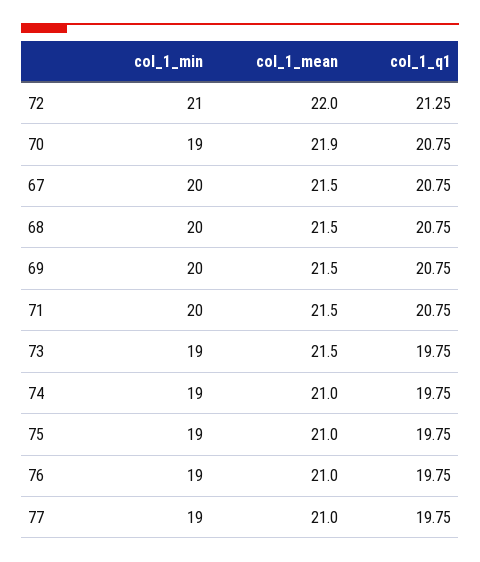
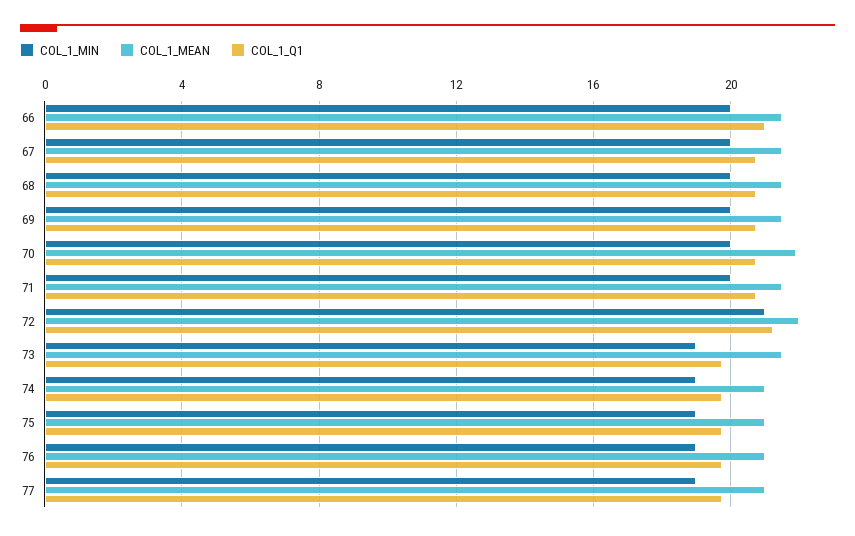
col_1_min, 70: 19 -> 20
col_1_min, 66: none -> 20
col_1_mean, 66: none -> 21.5
col_1_q1, 66: none -> 21

